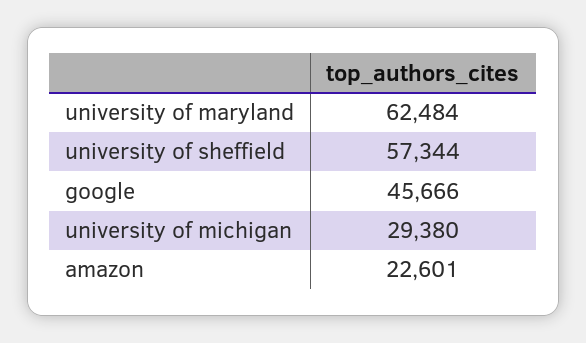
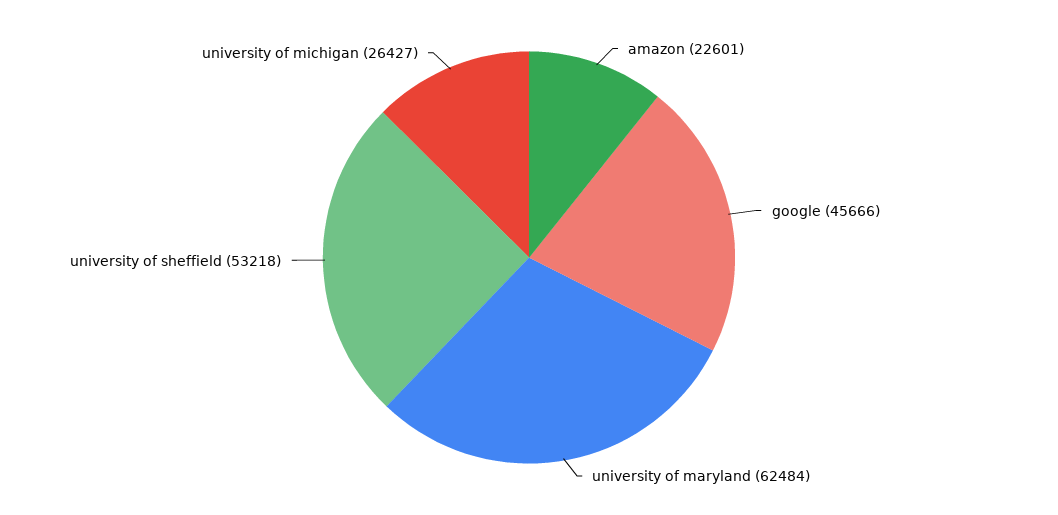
university of sheffield: 57344 -> 53218
university of michigan: 29380 -> 26427

